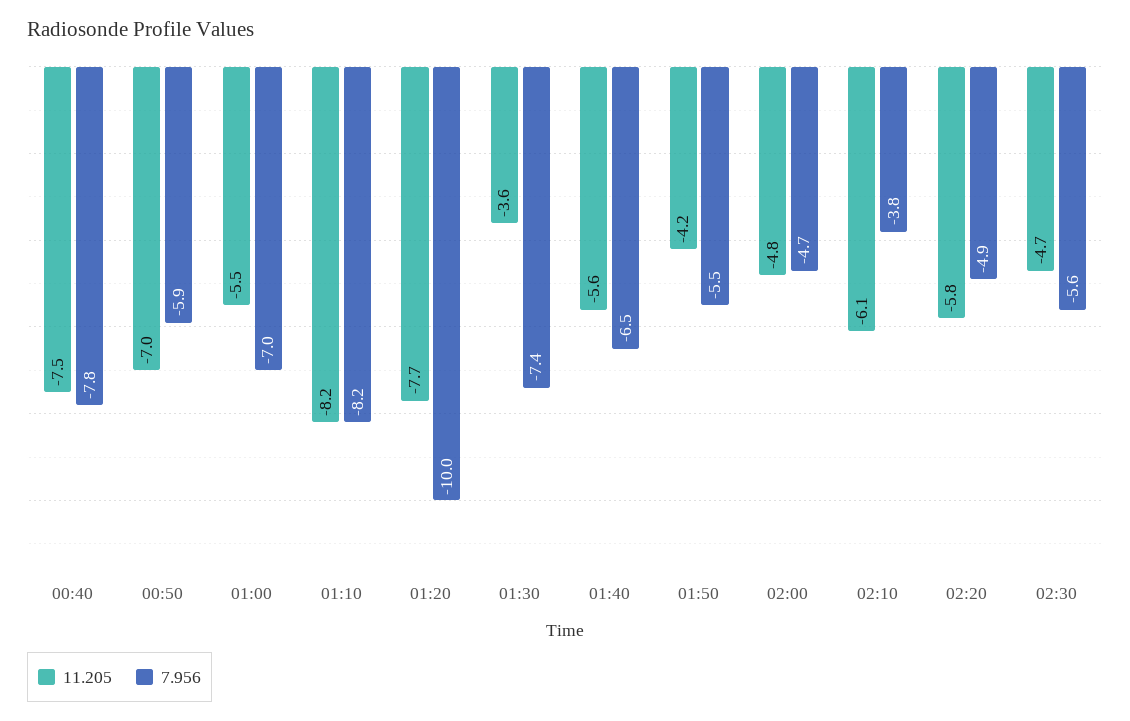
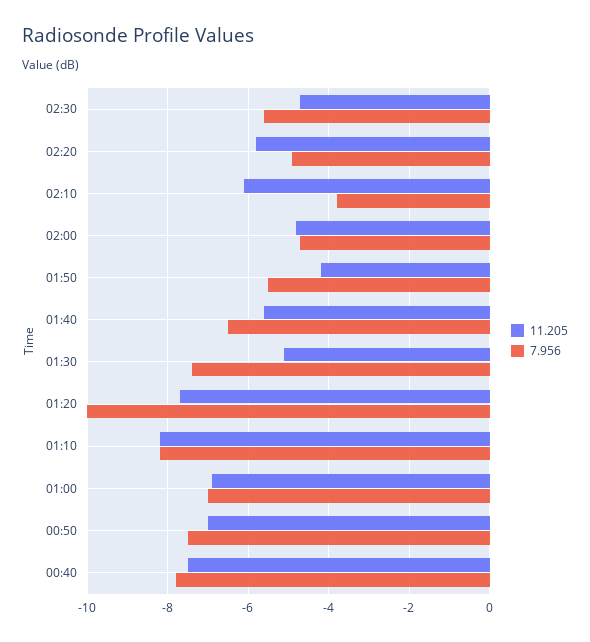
7.956, 00:50: -5.9 -> -7.5
11.205, 01:00: -5.5 -> -7
11.205, 01:30: -3.6 -> -5

